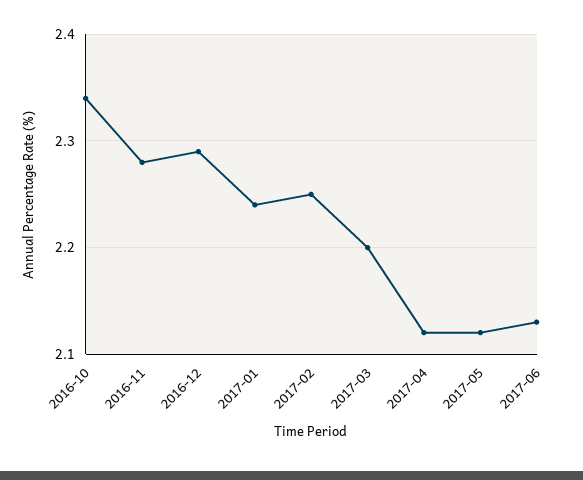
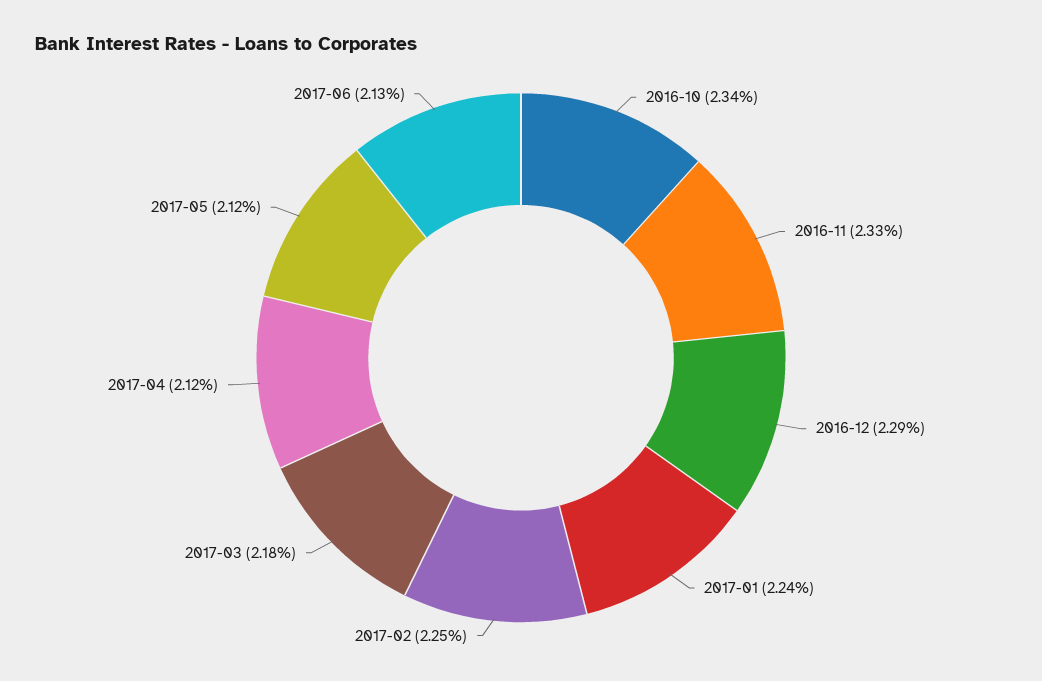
2016-11: 2.28 -> 2.33
2017-03: 2.2 -> 2.18

